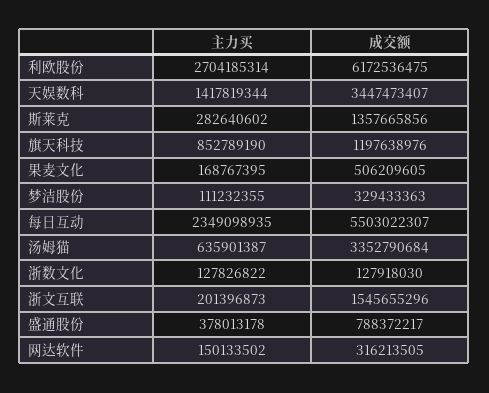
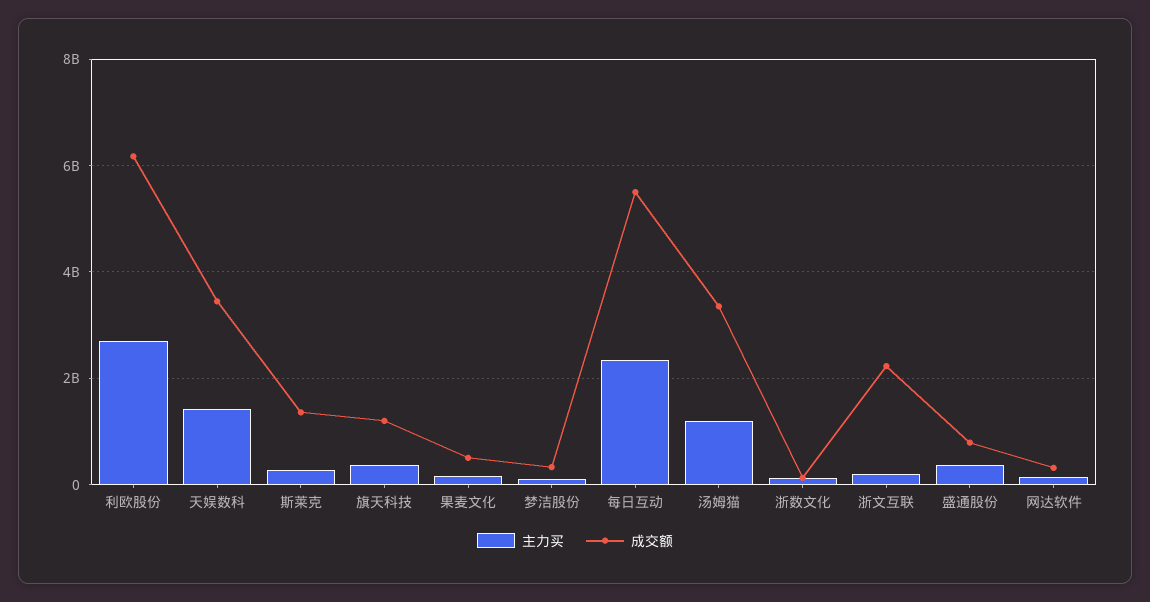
主力买, 旗天科技: 852789190 -> 400000000
主力买, 汤姆猫: 635901387 -> 1200000000
成交额, 浙文互联: 1545655296 -> 2200000000

